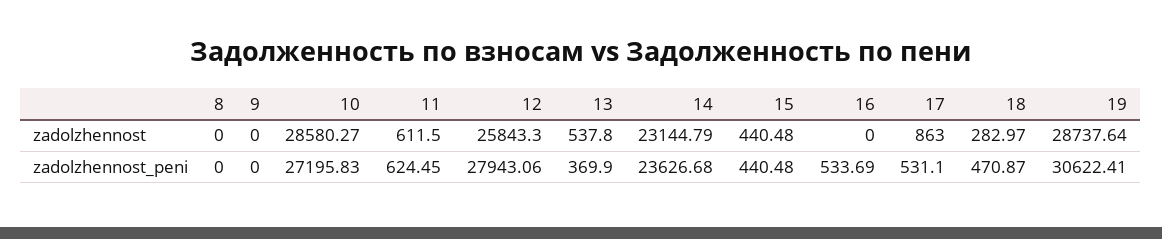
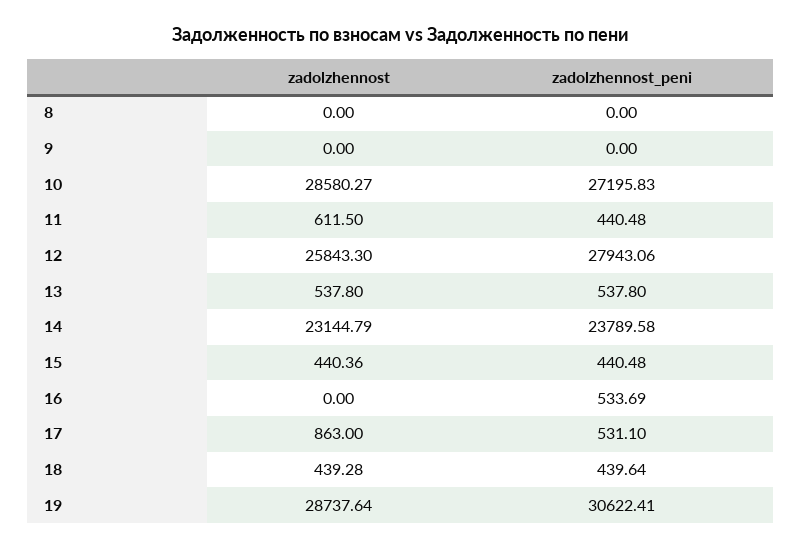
15, zadolzhennost: 440.48 -> 440.36
18, zadolzhennost: 282.97 -> 439.28
11, zadolzhennost_peni: 624.45 -> 440.48
13, zadolzhennost_peni: 369.9 -> 537.8
14, zadolzhennost_peni: 23626.68 -> 23789.58
18, zadolzhennost_peni: 470.87 -> 439.64

